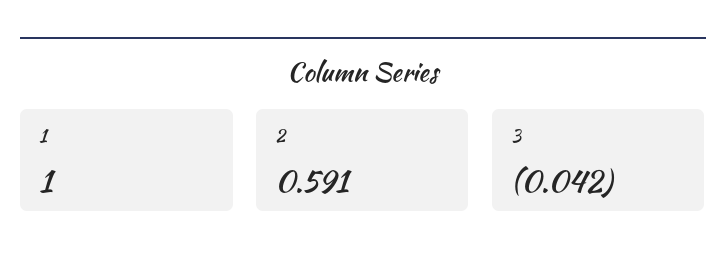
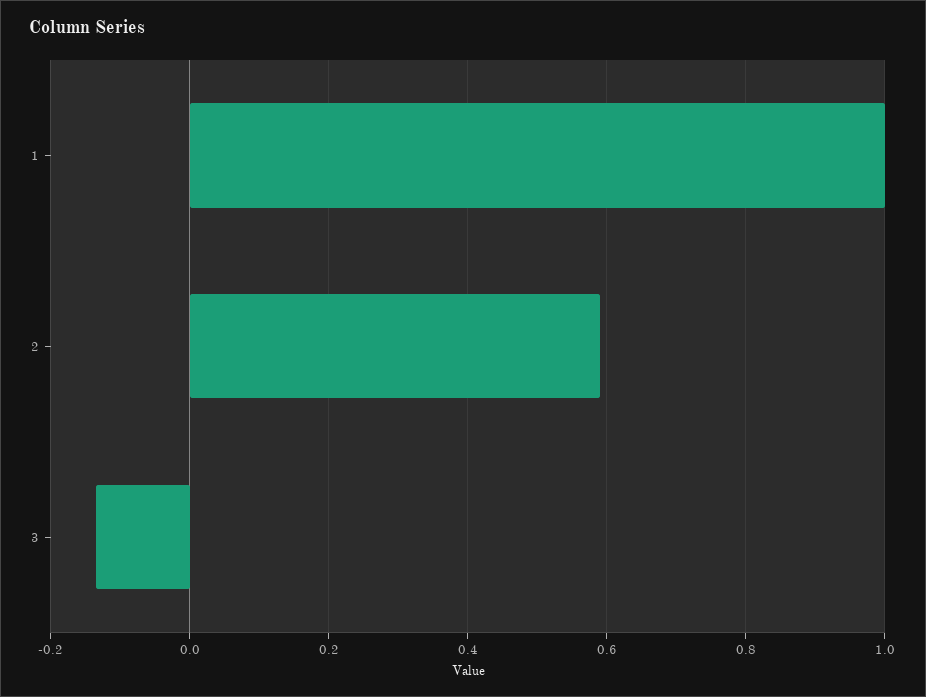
3: -0.042 -> -0.14

